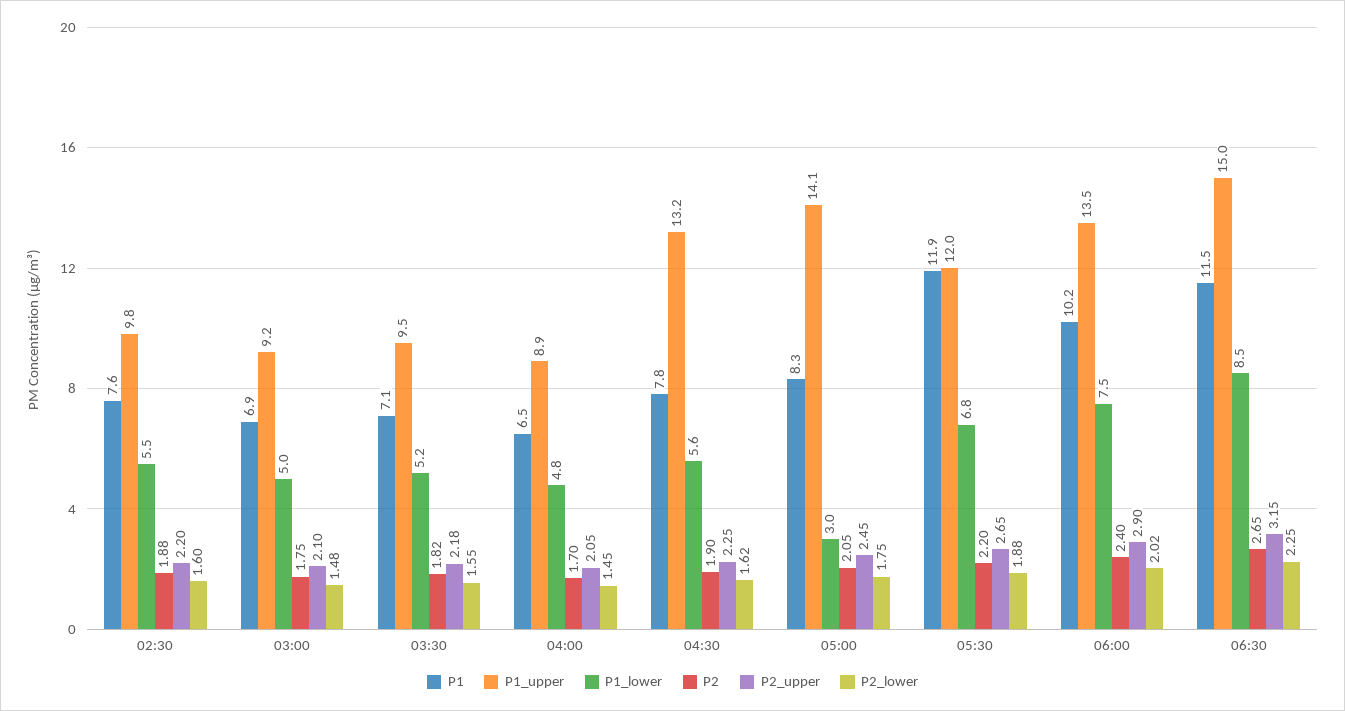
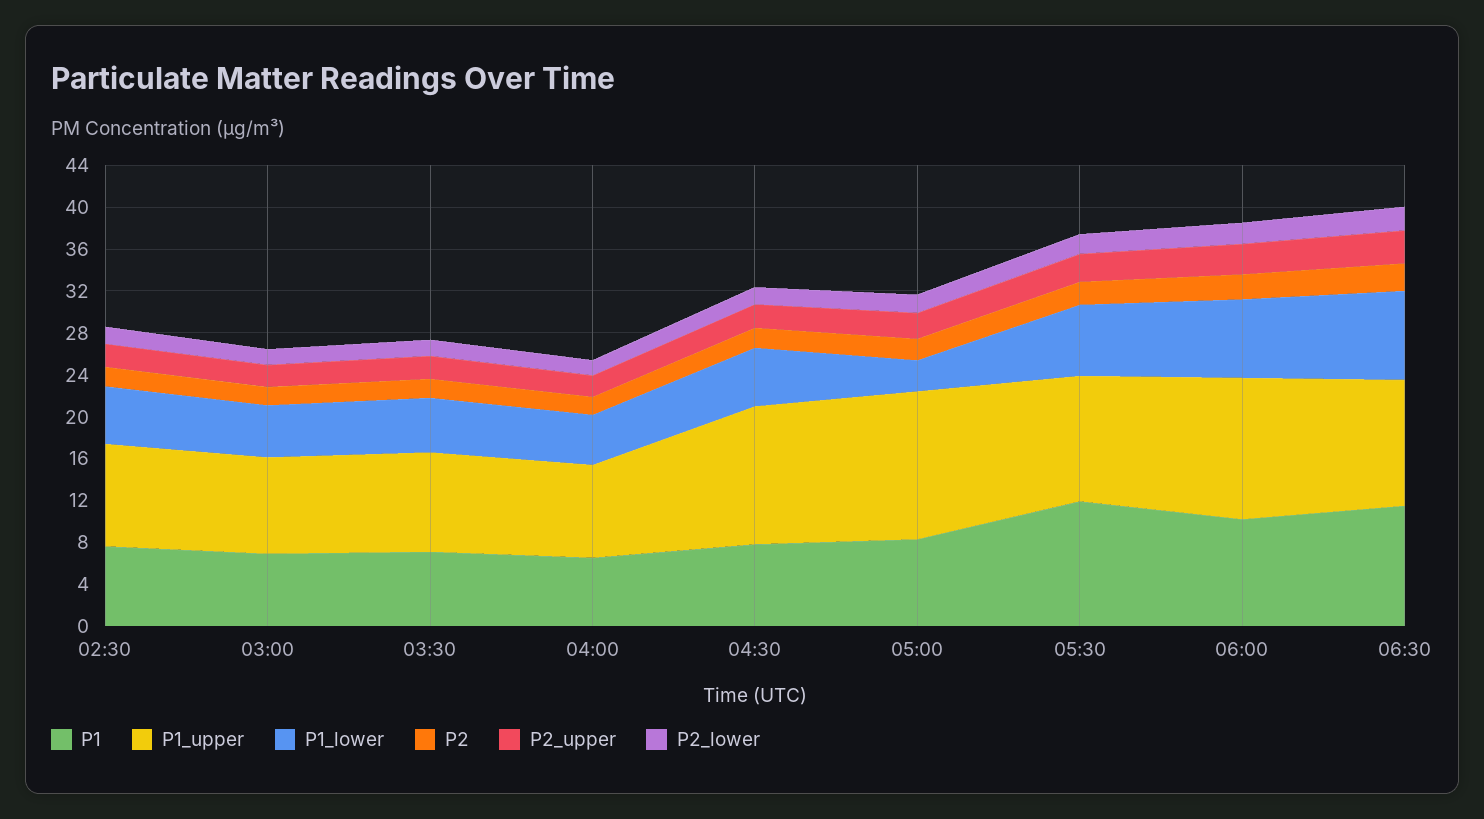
P1_upper, 06:30: 15 -> 12

